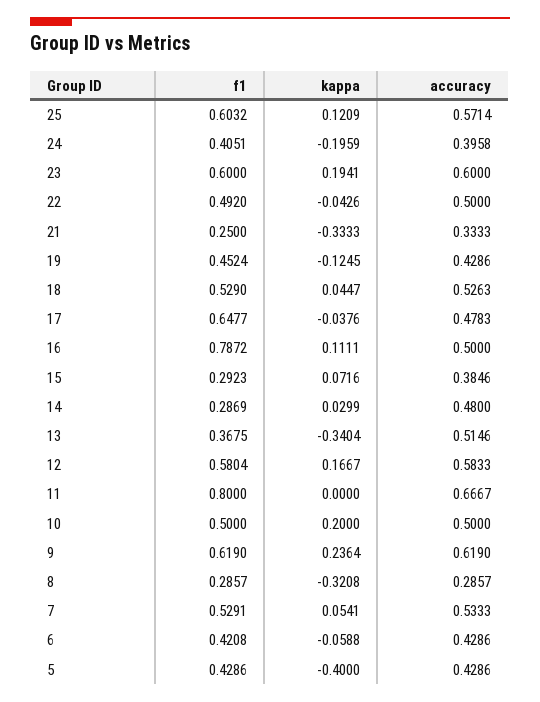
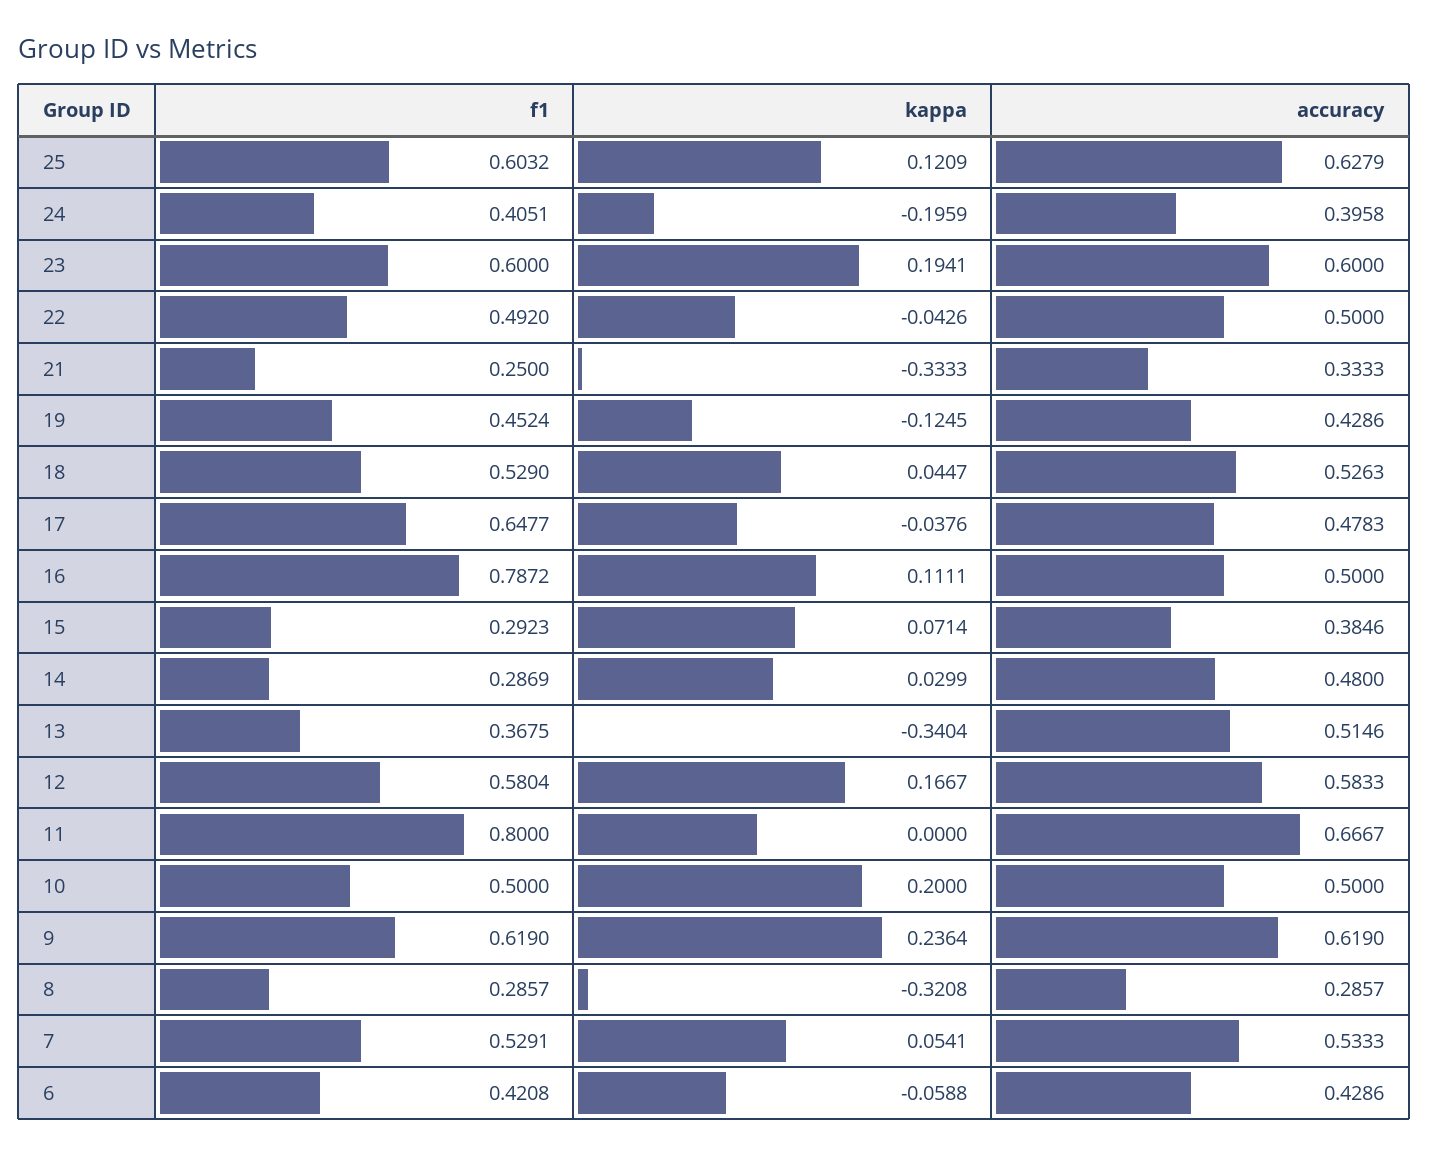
accuracy, 25: 0.5714 -> 0.6279
kappa, 15: 0.0716 -> 0.0714
f1, 5: 0.4286 -> none
kappa, 5: -0.4 -> none
accuracy, 5: 0.4286 -> none

